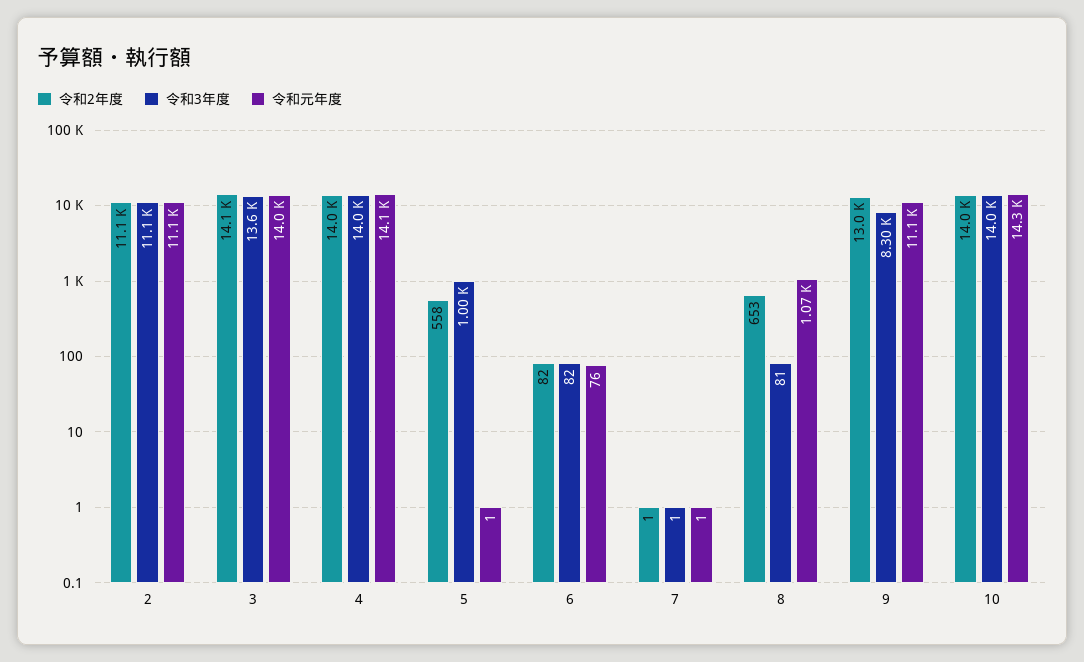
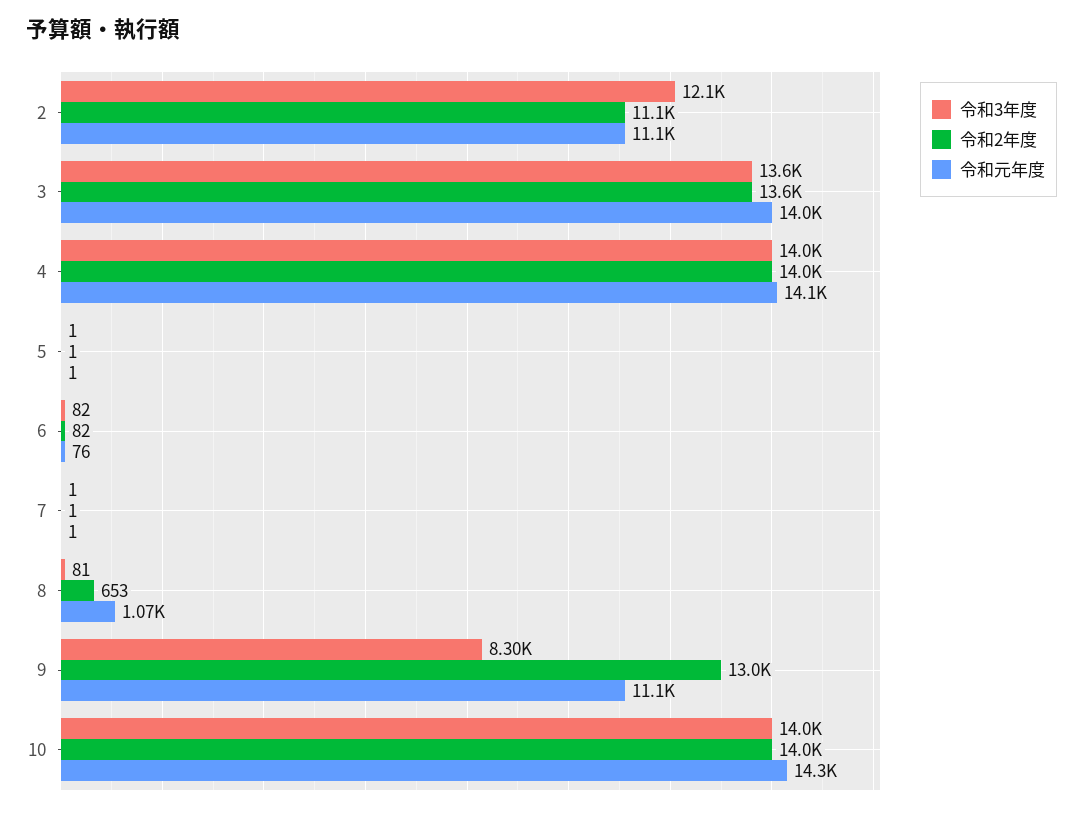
令和3年度, 2: 11100 -> 12100
令和2年度, 3: 14100 -> 13600
令和2年度, 5: 558 -> 1
令和3年度, 5: 1000 -> 1

